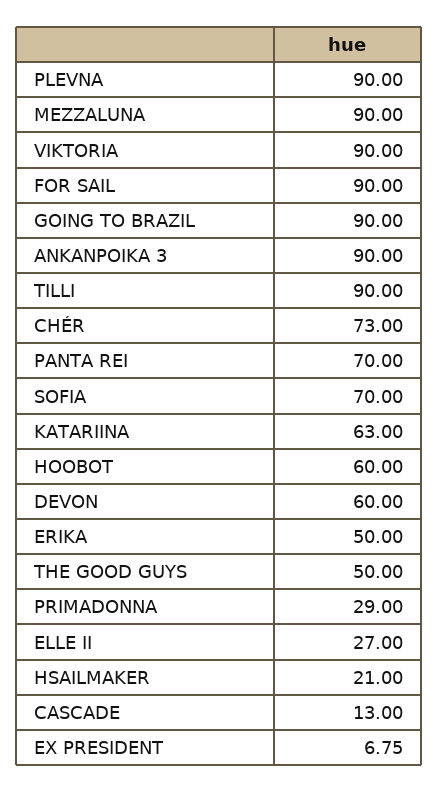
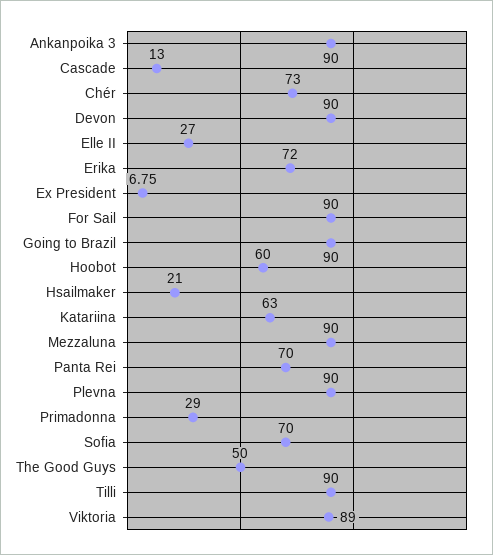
VIKTORIA: 90 -> 89
DEVON: 60 -> 90
ERIKA: 50 -> 72

